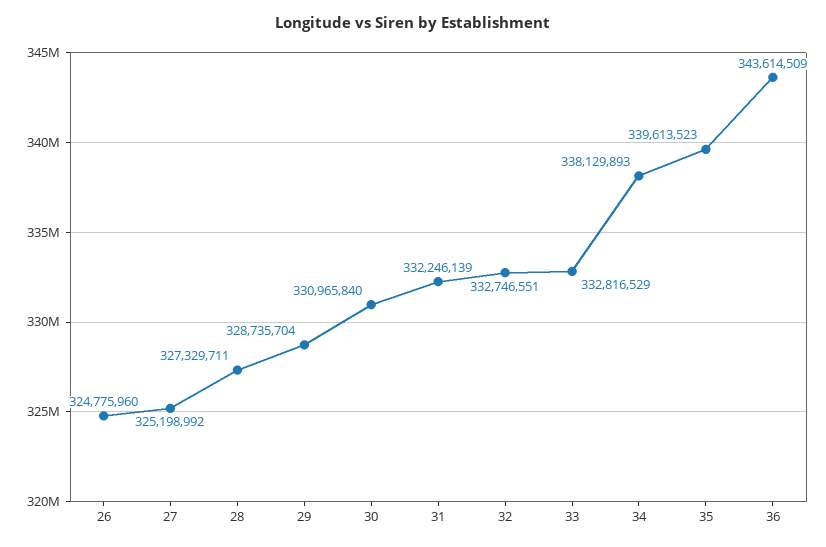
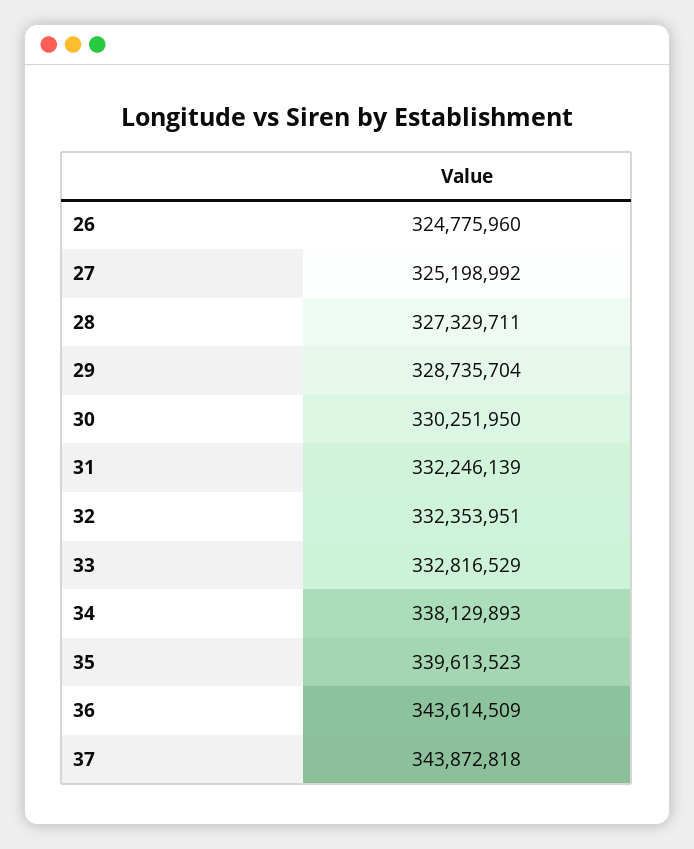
30: 330965840 -> 330251950
32: 332746551 -> 332353951
37: none -> 343872818

